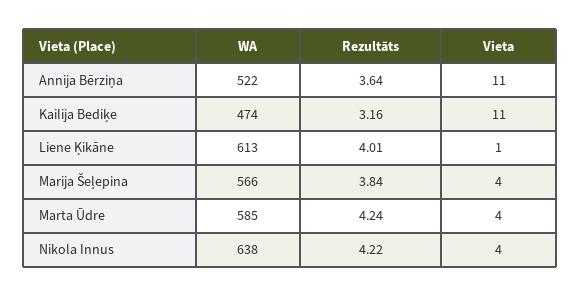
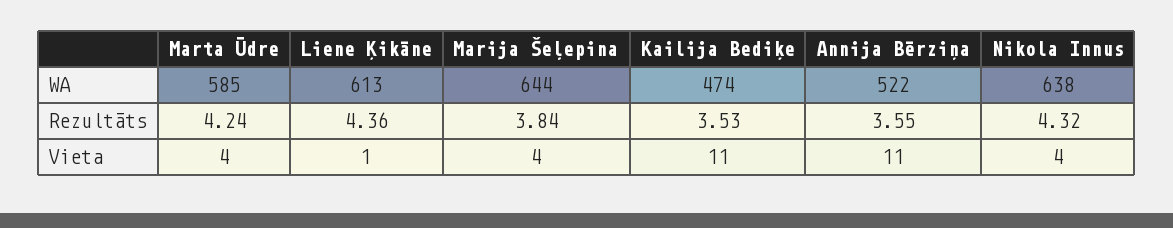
Rezultāts, Annija Bērziņa: 3.64 -> 3.55
Rezultāts, Kailija Bediķe: 3.16 -> 3.53
Rezultāts, Liene Ķikāne: 4.01 -> 4.36
WA, Marija Šeļepina: 566 -> 644
Rezultāts, Nikola Innus: 4.22 -> 4.32

